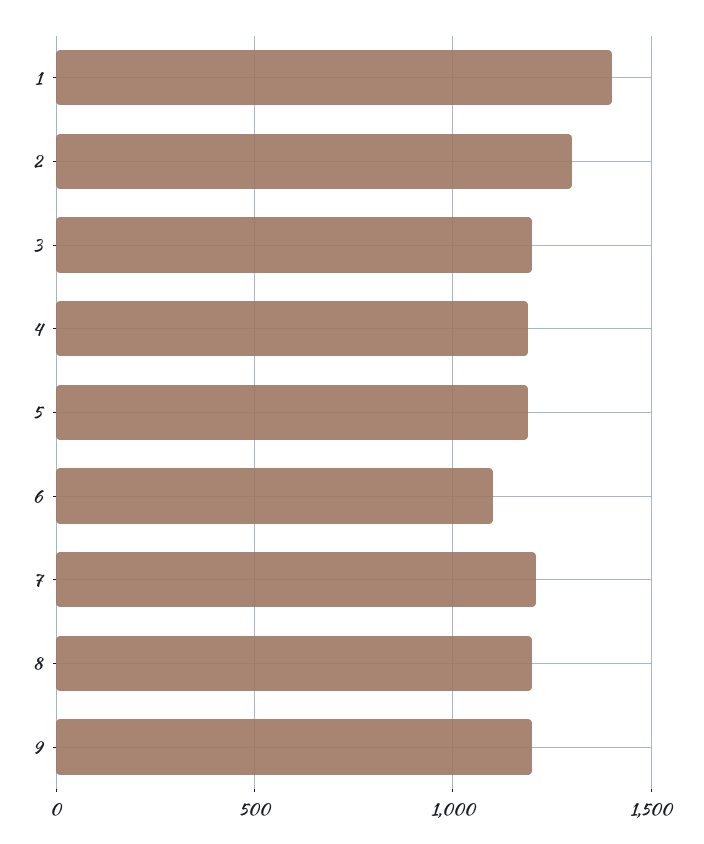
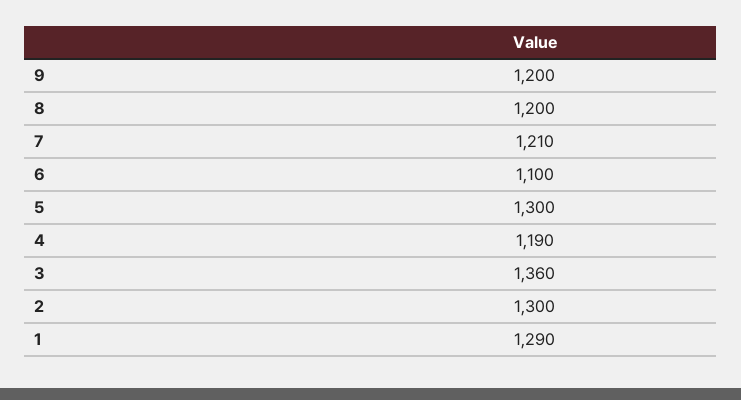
1: 1400 -> 1290
3: 1200 -> 1360
5: 1200 -> 1300

